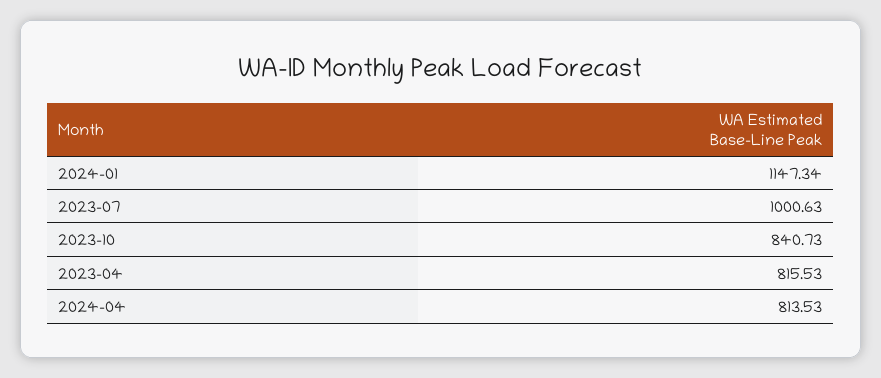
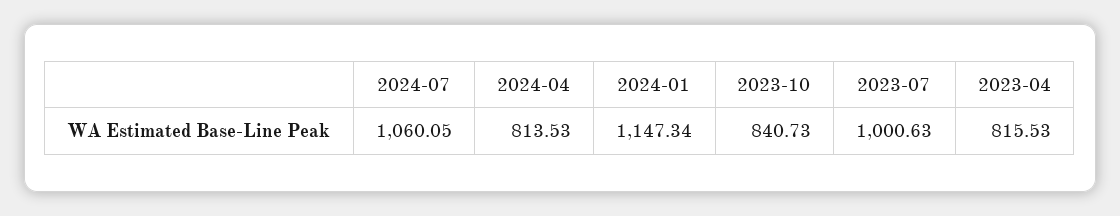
2024-07: none -> 1060.05

